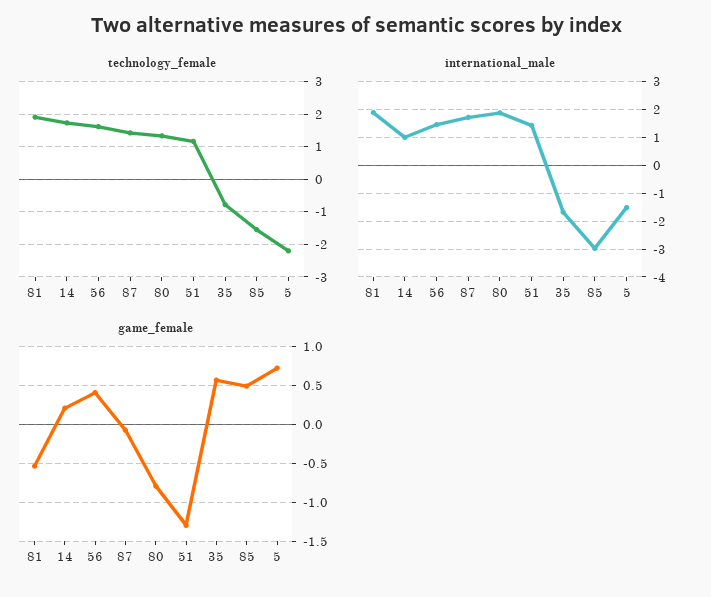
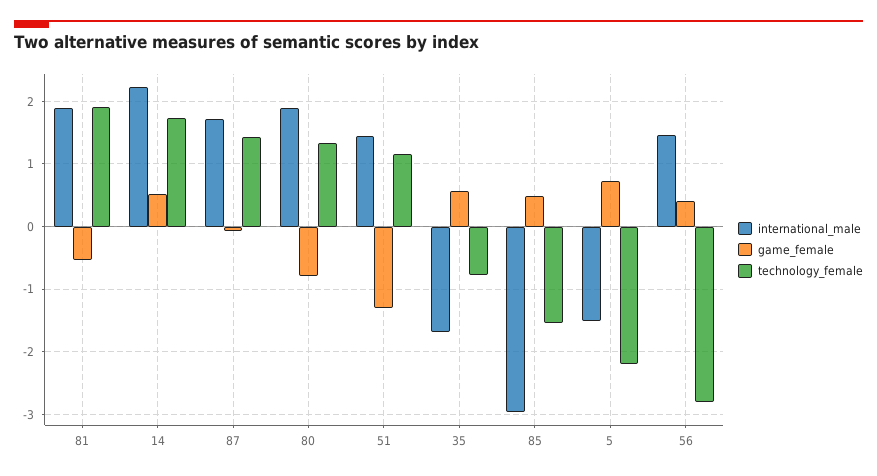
technology_female, 56: 1.6 -> -2.8
international_male, 14: 1 -> 2.2
game_female, 14: 0.2 -> 0.5

